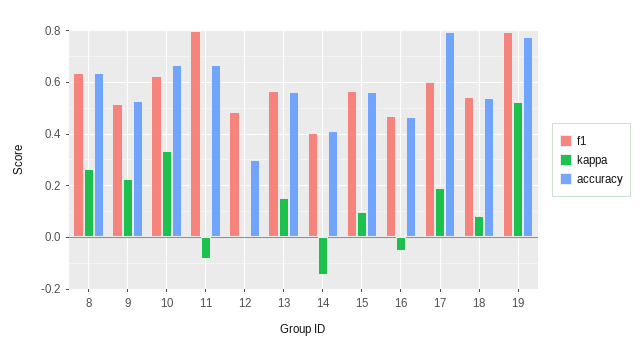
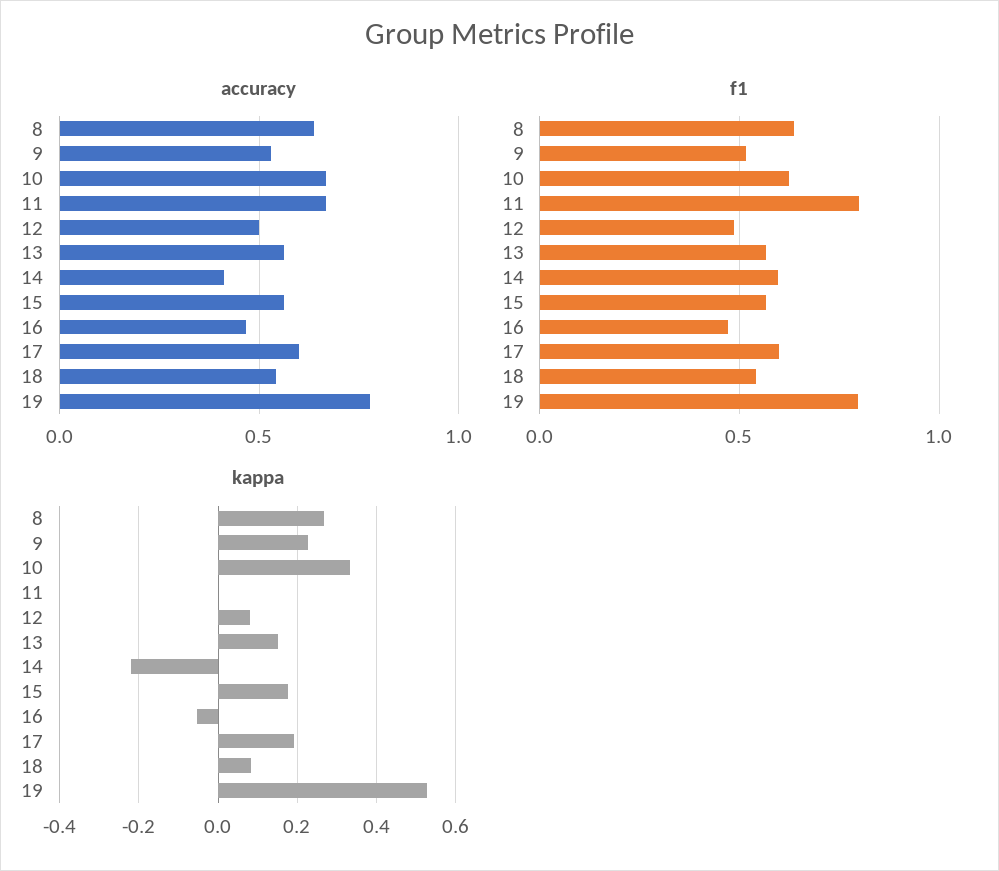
kappa, 11: -0.075 -> 0
kappa, 12: 0 -> 0.08
accuracy, 12: 0.3 -> 0.5
f1, 14: 0.4 -> 0.6
kappa, 14: -0.15 -> -0.22
kappa, 15: 0.1 -> 0.18
accuracy, 17: 0.8 -> 0.6

